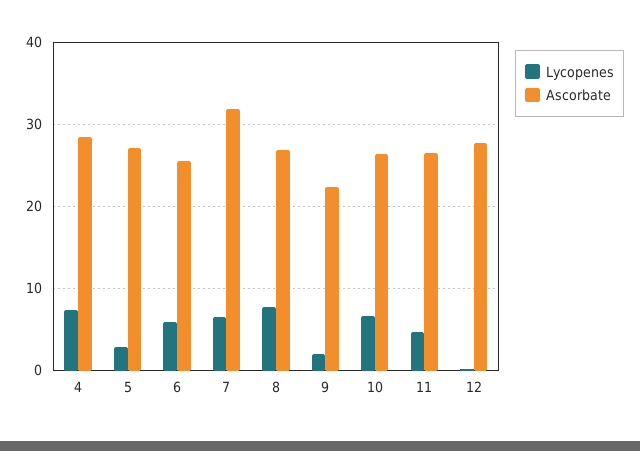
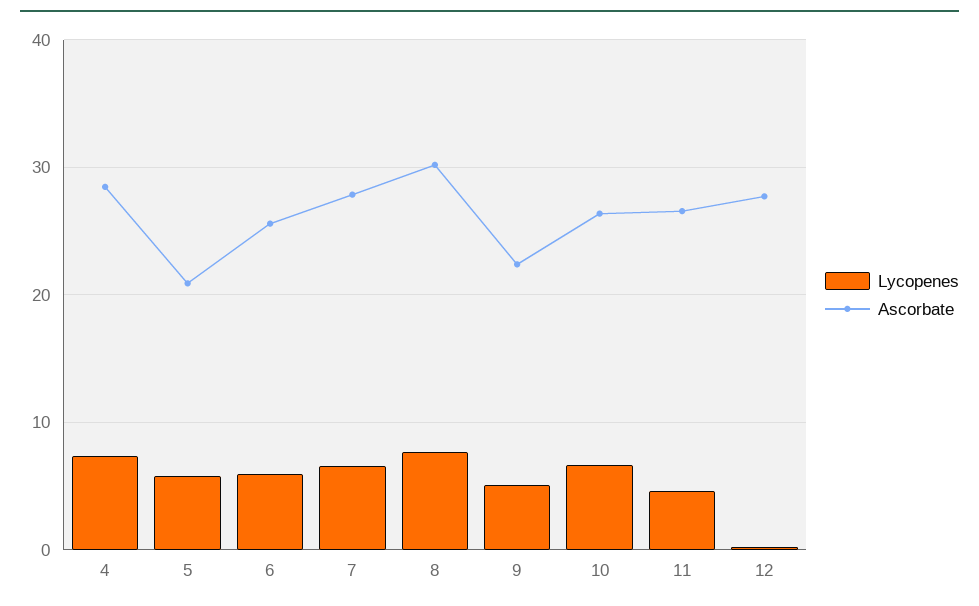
Lycopenes, 5: 3 -> 6
Ascorbate, 5: 27 -> 21
Ascorbate, 7: 32 -> 28
Ascorbate, 8: 27 -> 30
Lycopenes, 9: 2 -> 5

